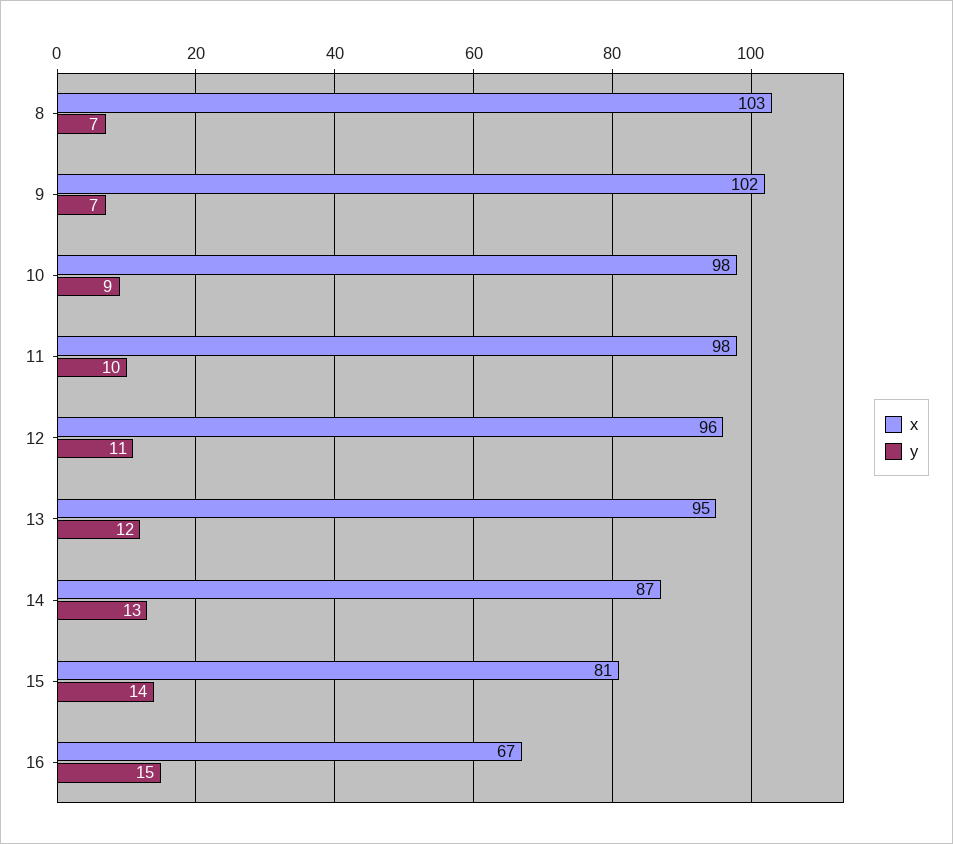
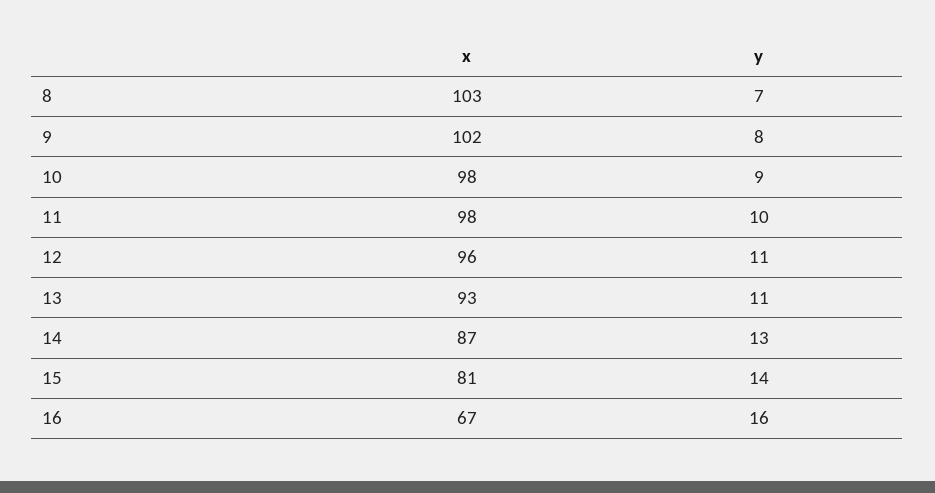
y, 9: 7 -> 8
x, 13: 95 -> 93
y, 13: 12 -> 11
y, 16: 15 -> 16

